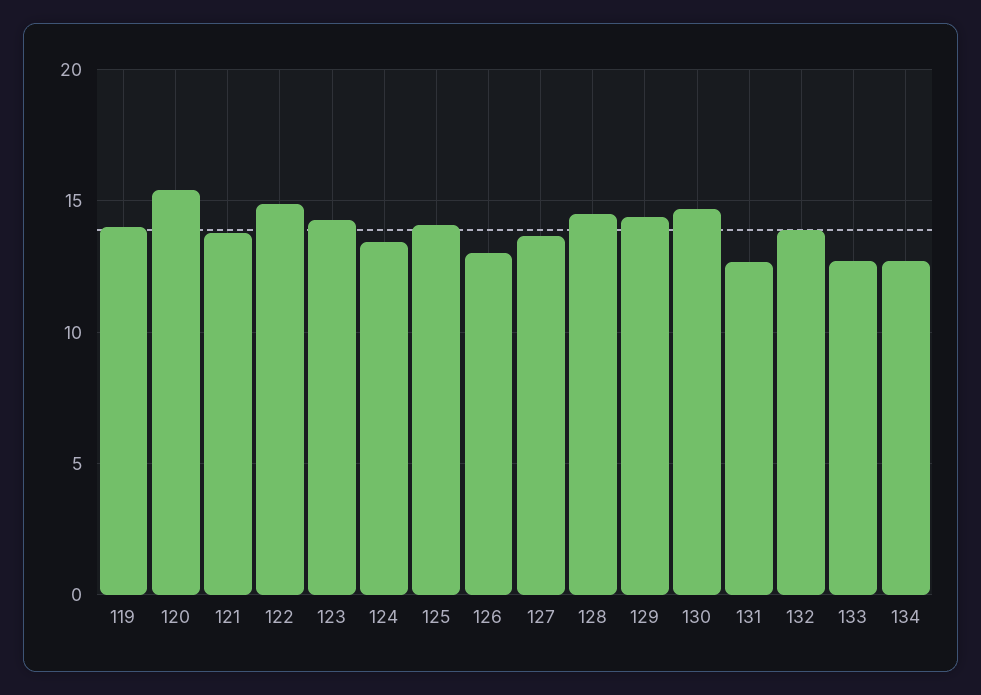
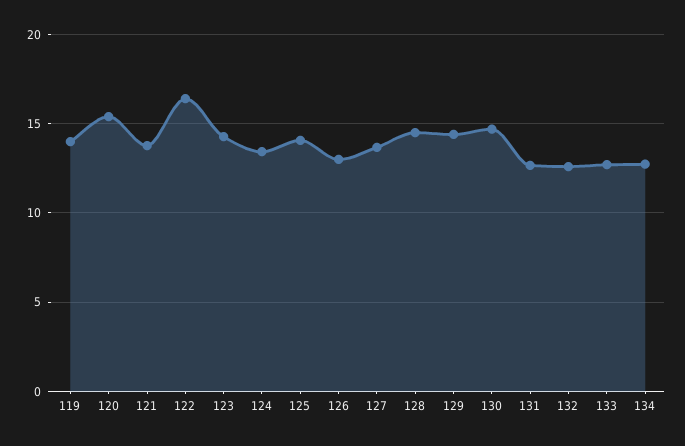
122: 15 -> 16.5
132: 14 -> 12.5

